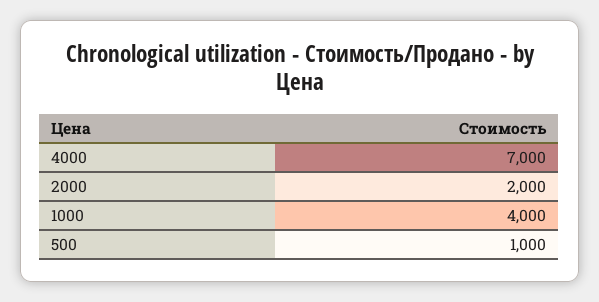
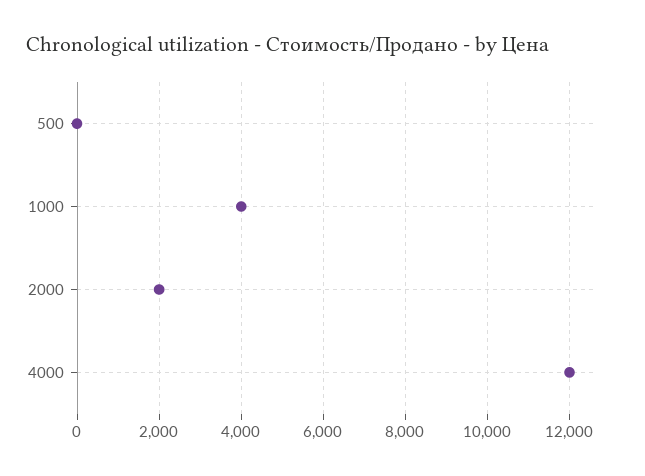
4000: 7000 -> 12000
500: 1000 -> 0

